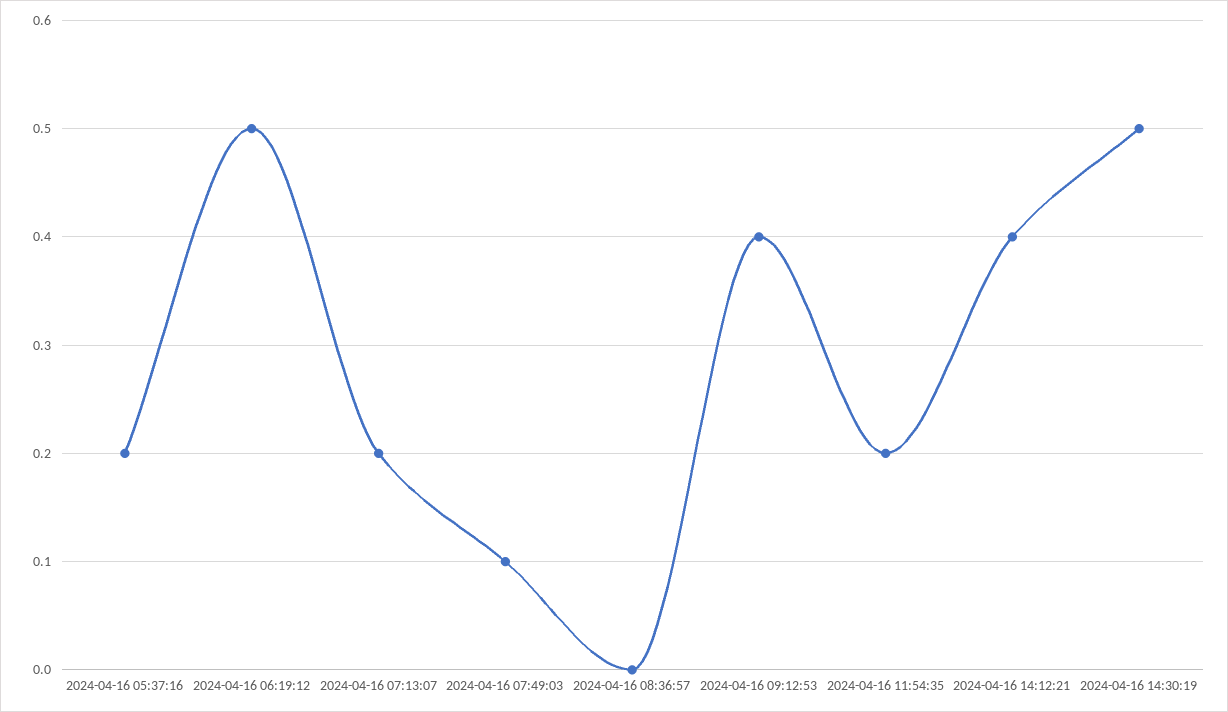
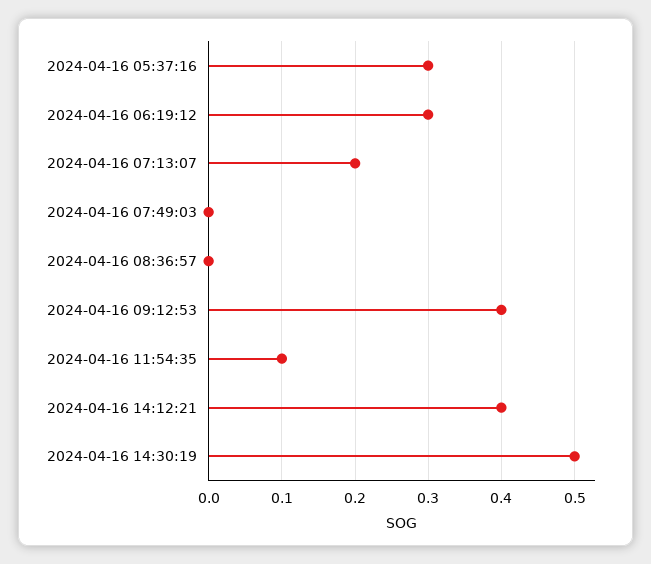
2024-04-16 05:37:16: 0.2 -> 0.3
2024-04-16 06:19:12: 0.5 -> 0.3
2024-04-16 07:49:03: 0.1 -> 0
2024-04-16 11:54:35: 0.2 -> 0.1

